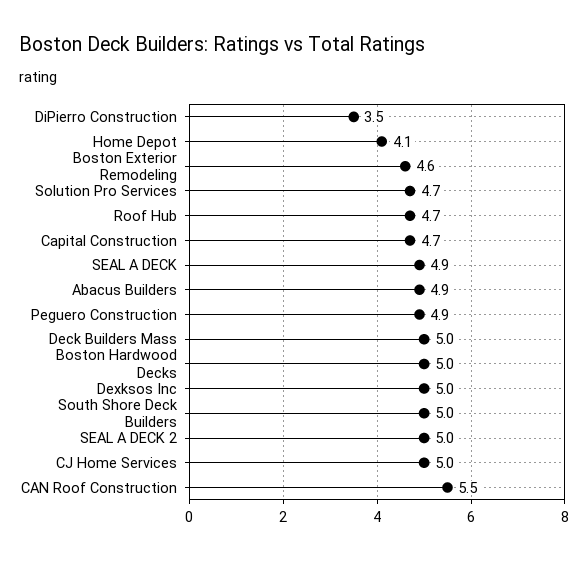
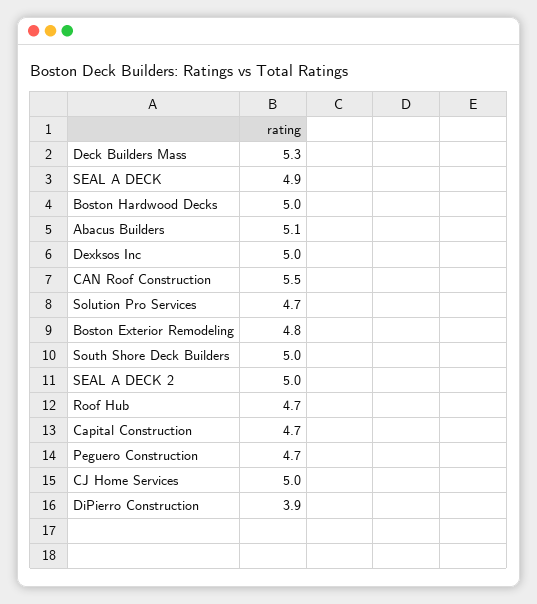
DiPierro Construction: 3.5 -> 3.9
Home Depot: 4.1 -> none
Boston Exterior Remodeling: 4.6 -> 4.8
Abacus Builders: 4.9 -> 5.1
Peguero Construction: 4.9 -> 4.7
Deck Builders Mass: 5 -> 5.3

